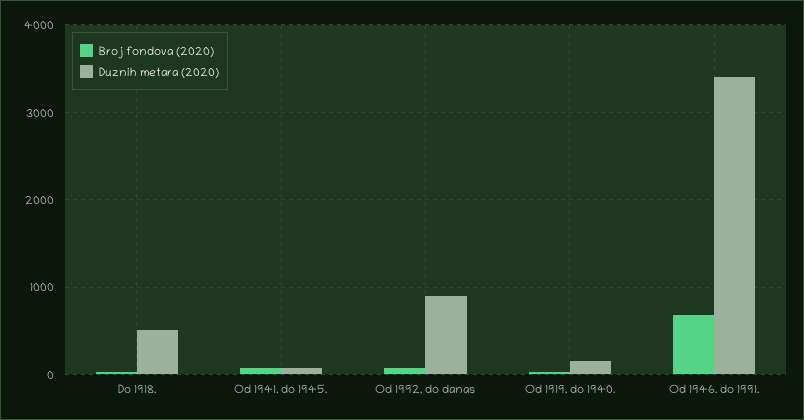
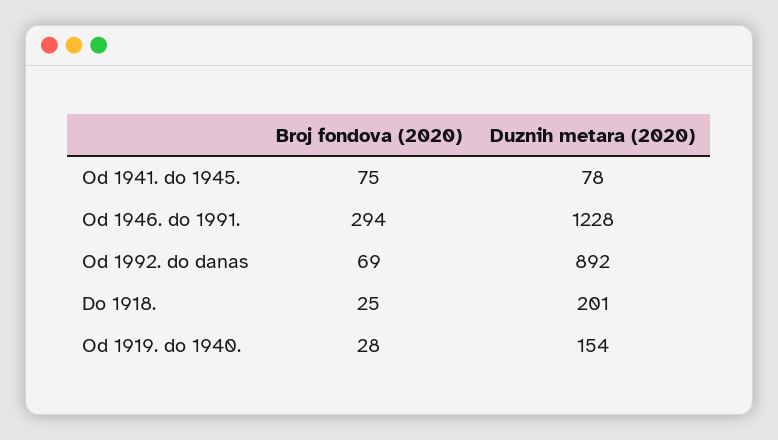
Duznih metara (2020), Do 1918.: 500 -> 201
Broj fondova (2020), Od 1946. do 1991.: 700 -> 294
Duznih metara (2020), Od 1946. do 1991.: 3400 -> 1228

